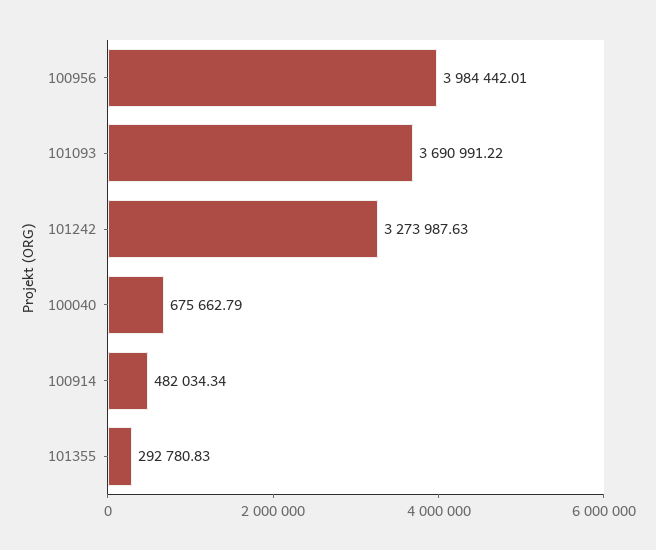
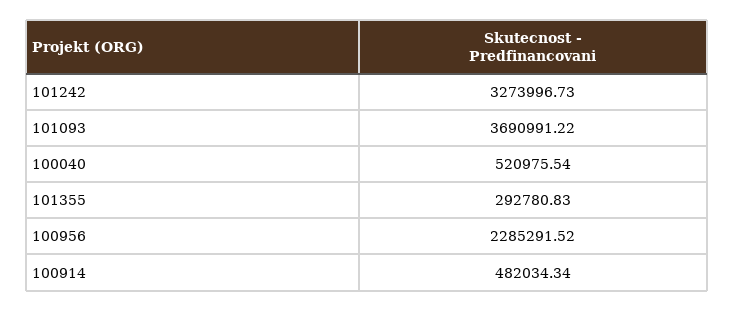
100956: 3984442.01 -> 2285291.52
101242: 3273987.63 -> 3273996.73
100040: 675662.79 -> 520975.54

